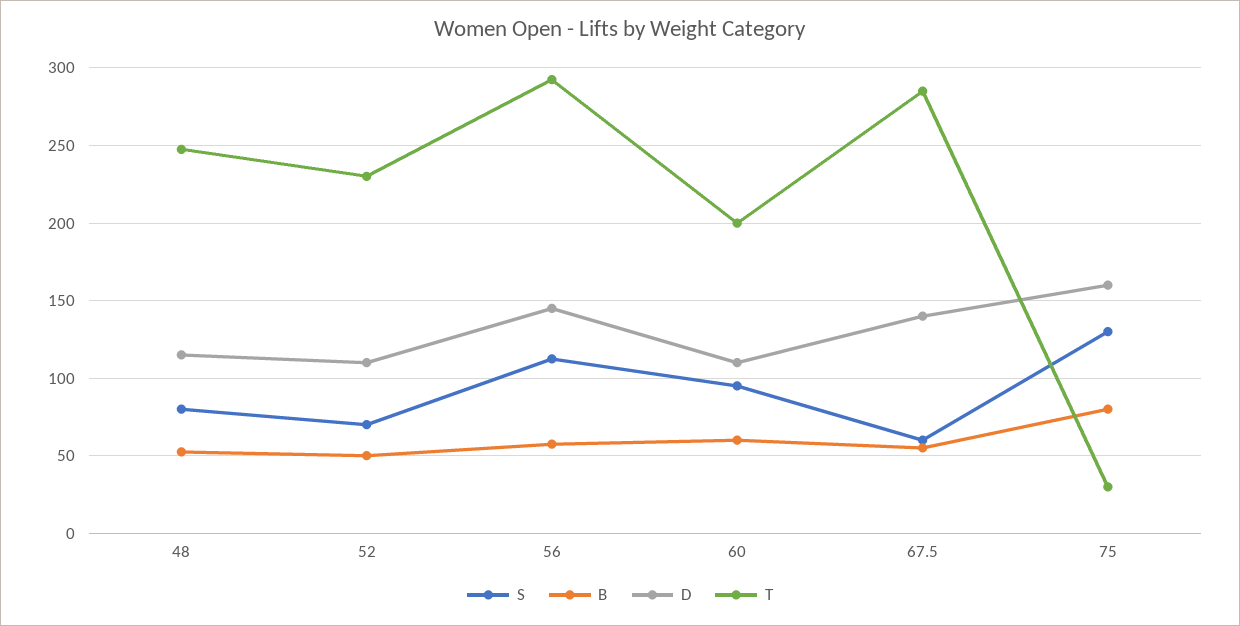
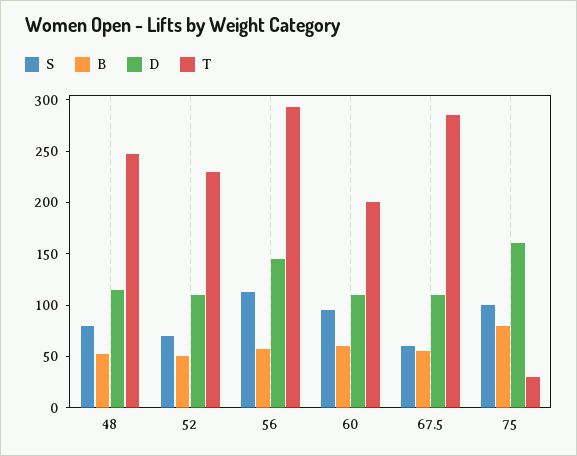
D, 67.5: 140 -> 110
S, 75: 130 -> 100

